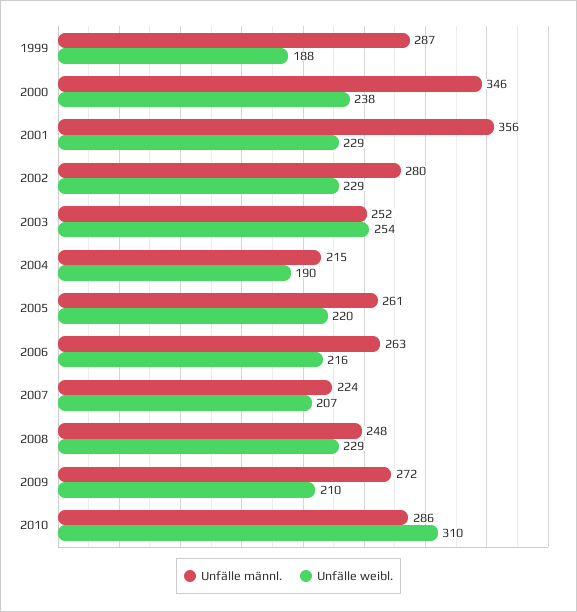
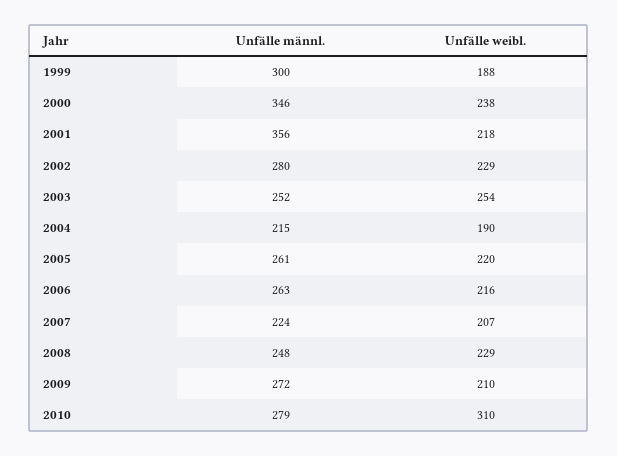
Unfälle männl., 1999: 287 -> 300
Unfälle weibl., 2001: 229 -> 218
Unfälle männl., 2010: 286 -> 279

